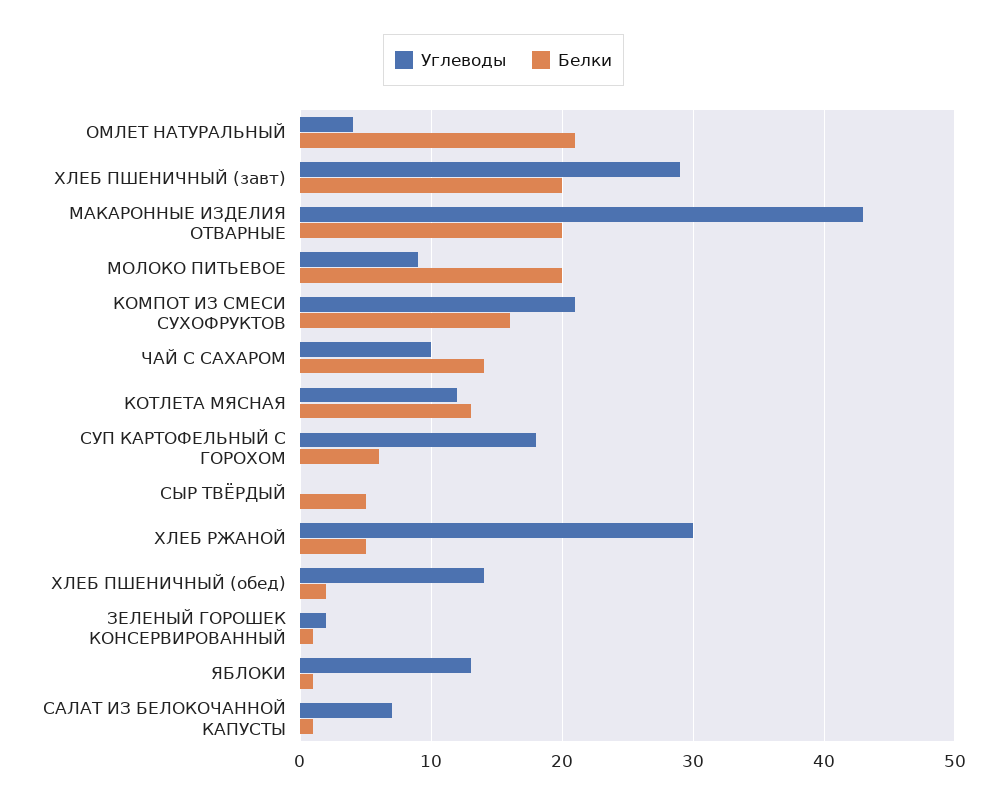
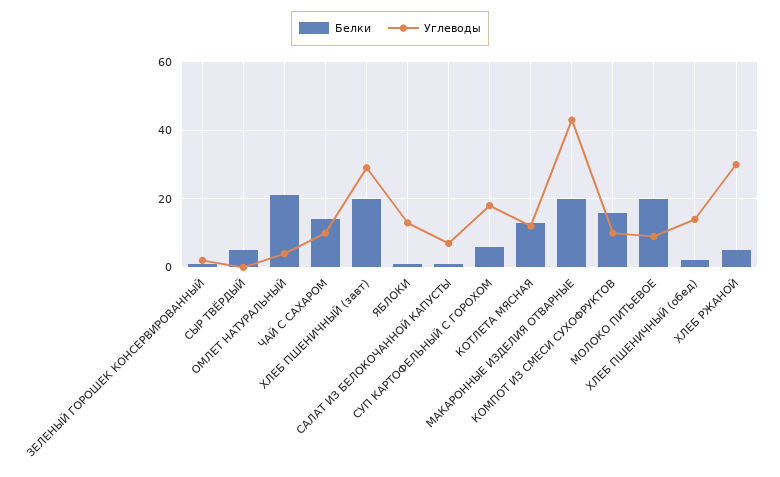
Углеводы, КОМПОТ ИЗ СМЕСИ СУХОФРУКТОВ: 21 -> 10

